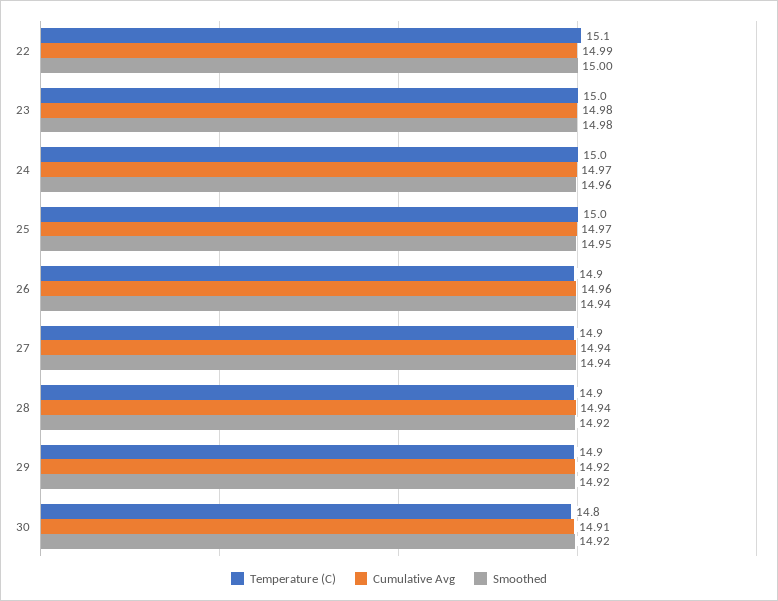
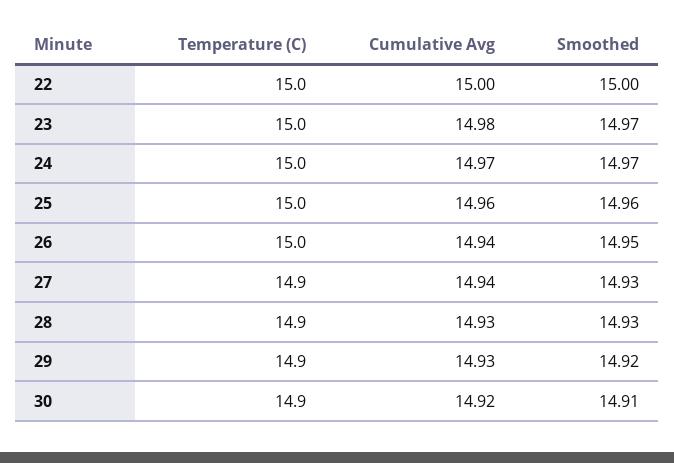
Temperature (C), 22: 15.1 -> 15
Cumulative Avg, 22: 14.99 -> 15
Smoothed, 23: 14.98 -> 14.97
Smoothed, 24: 14.96 -> 14.97
Cumulative Avg, 25: 14.97 -> 14.96
Smoothed, 25: 14.95 -> 14.96
Temperature (C), 26: 14.9 -> 15
Cumulative Avg, 26: 14.96 -> 14.94
Smoothed, 26: 14.94 -> 14.95
Smoothed, 27: 14.94 -> 14.93
Cumulative Avg, 28: 14.94 -> 14.93
Smoothed, 28: 14.92 -> 14.93
Cumulative Avg, 29: 14.92 -> 14.93
Temperature (C), 30: 14.8 -> 14.9
Cumulative Avg, 30: 14.91 -> 14.92
Smoothed, 30: 14.92 -> 14.91

